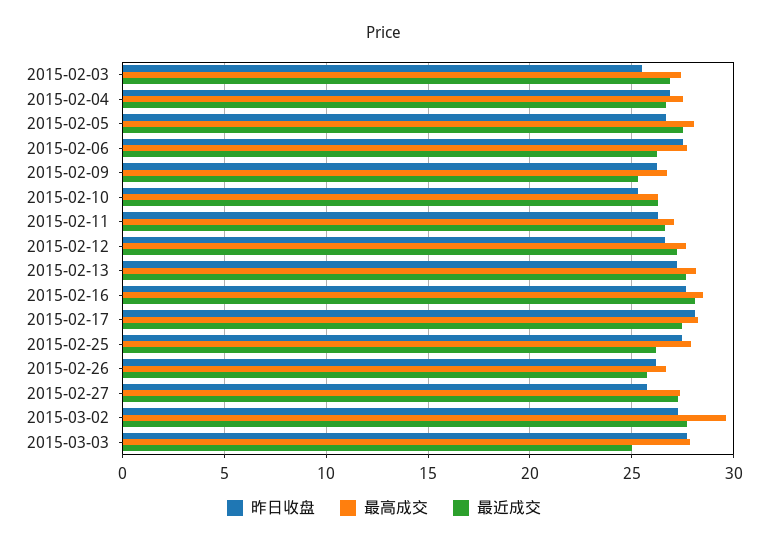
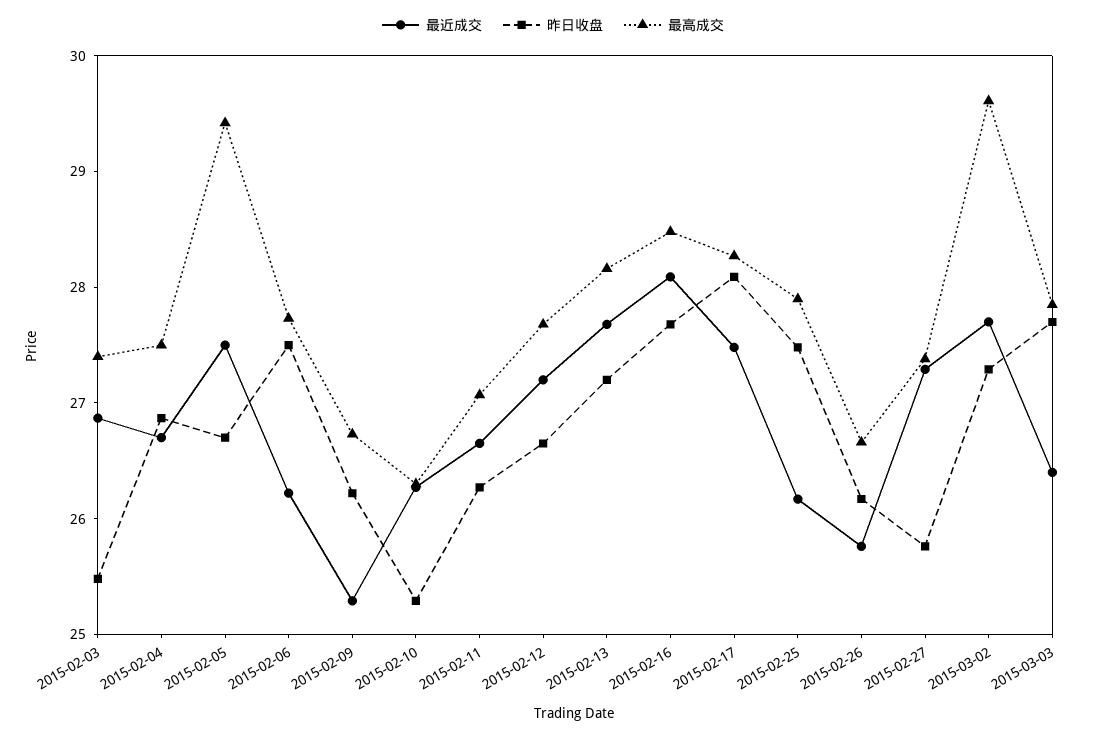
最高成交, 2015-02-05: 28 -> 29.4
最近成交, 2015-03-03: 25 -> 26.4

